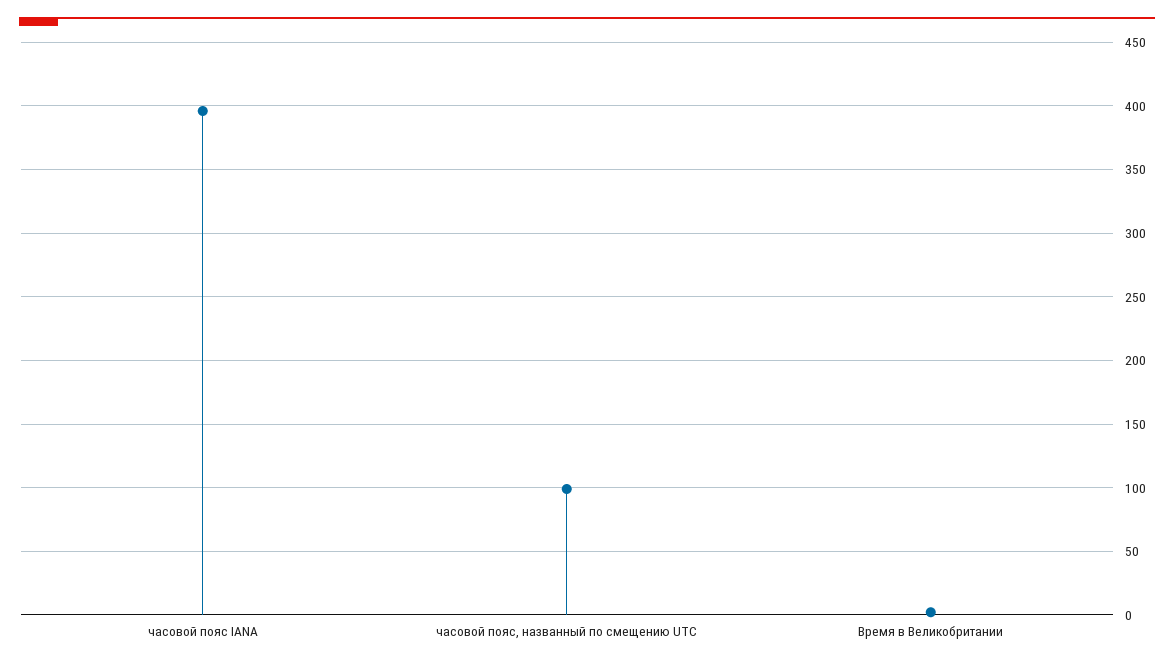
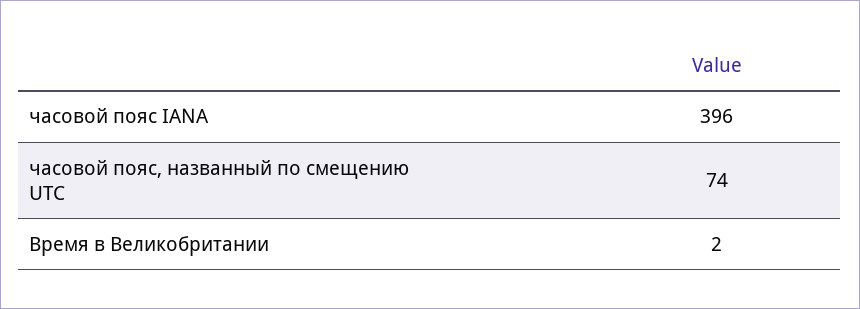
часовой пояс, названный по смещению UTC: 100 -> 74

